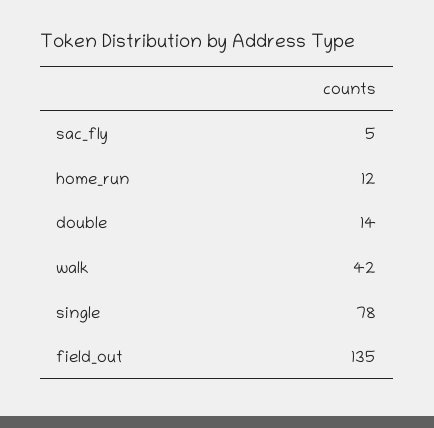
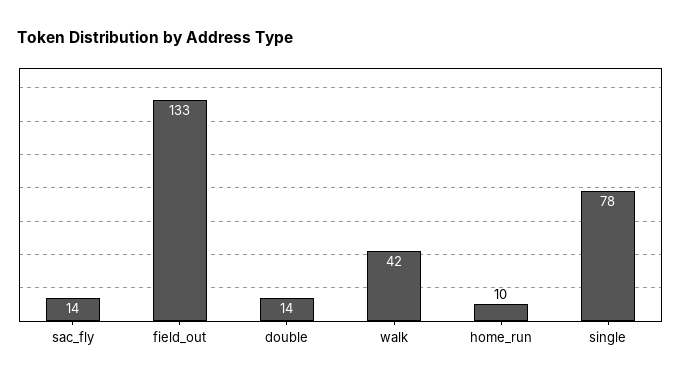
sac_fly: 5 -> 14
home_run: 12 -> 10
field_out: 135 -> 133

